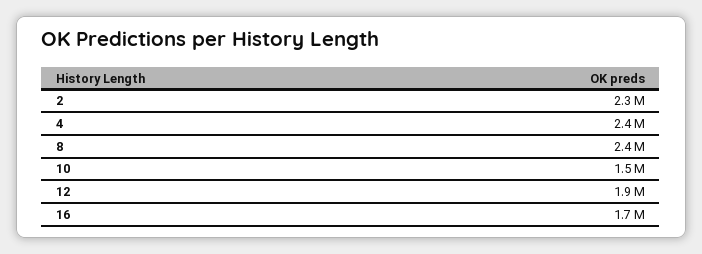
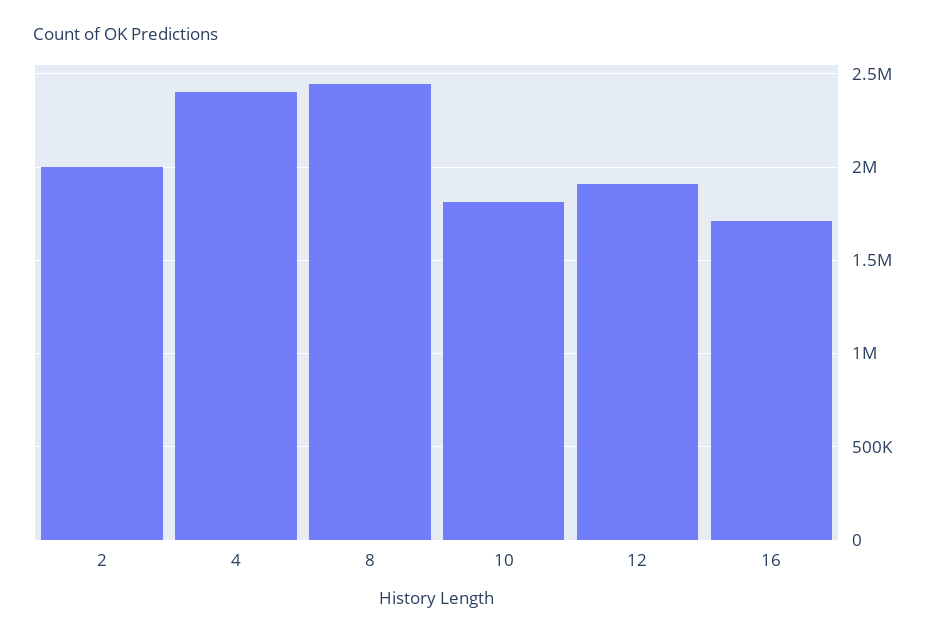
2: 2300000 -> 2000000
10: 1500000 -> 1800000

